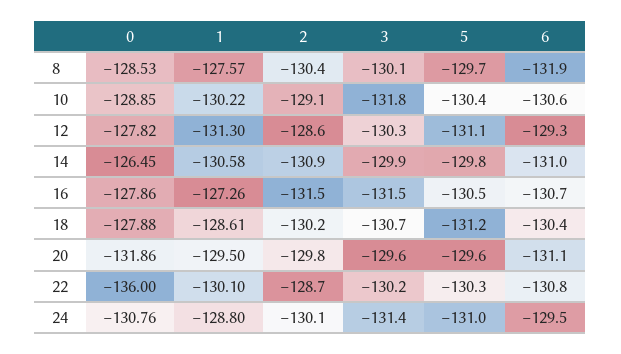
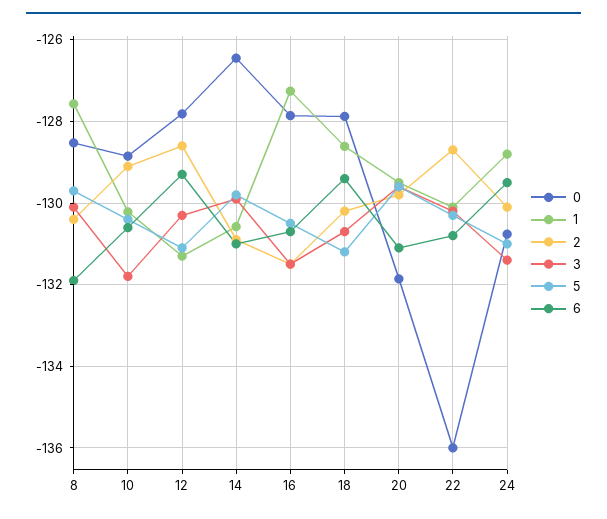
6, 18: -130.4 -> -129.4

